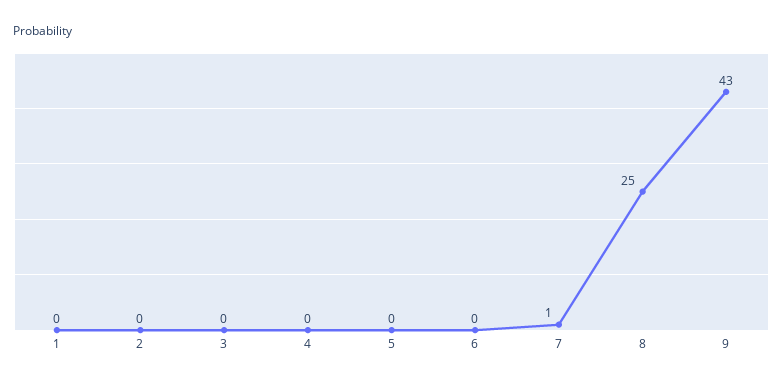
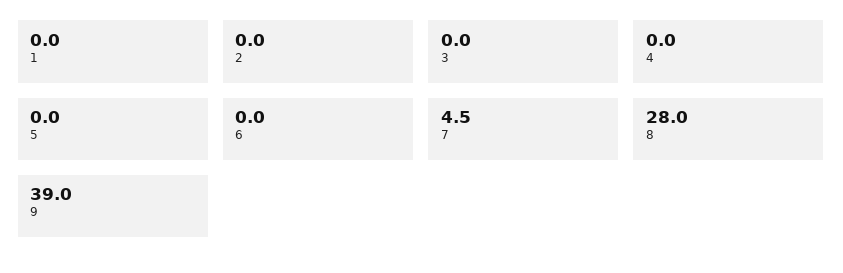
7: 1 -> 4.5
8: 25 -> 28
9: 43 -> 39

